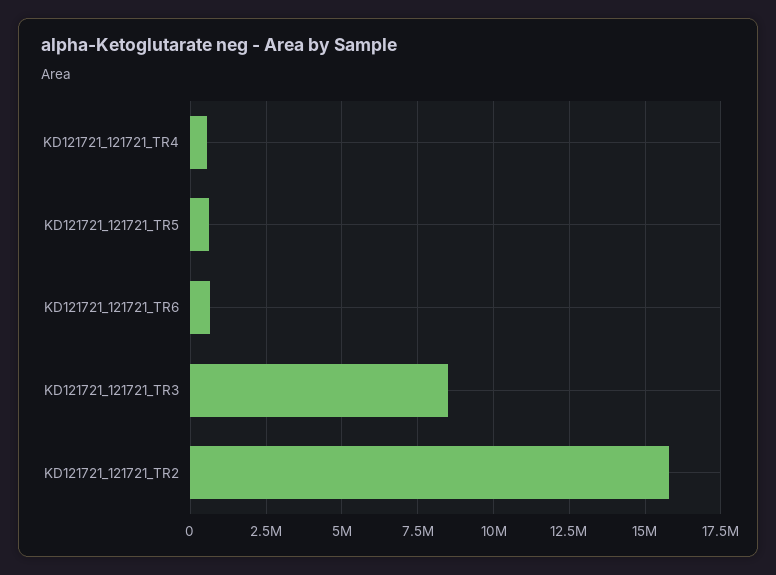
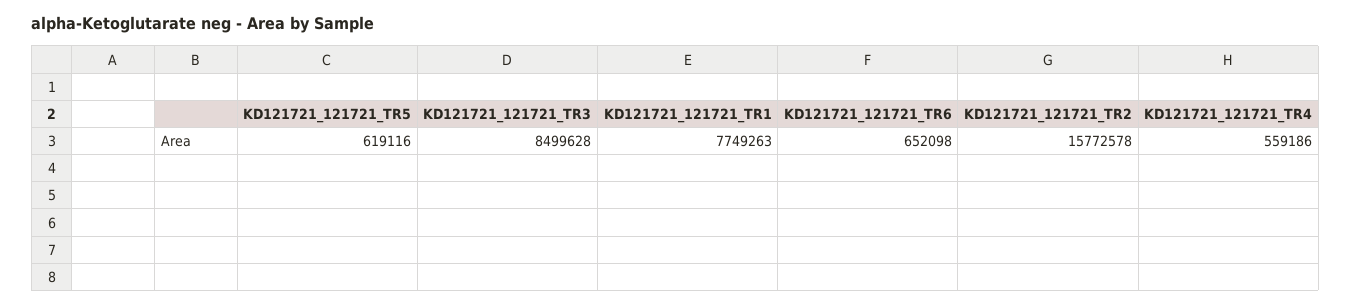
KD121721_121721_TR1: none -> 7749263

